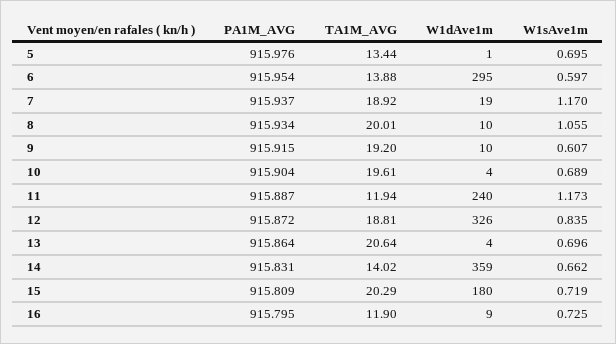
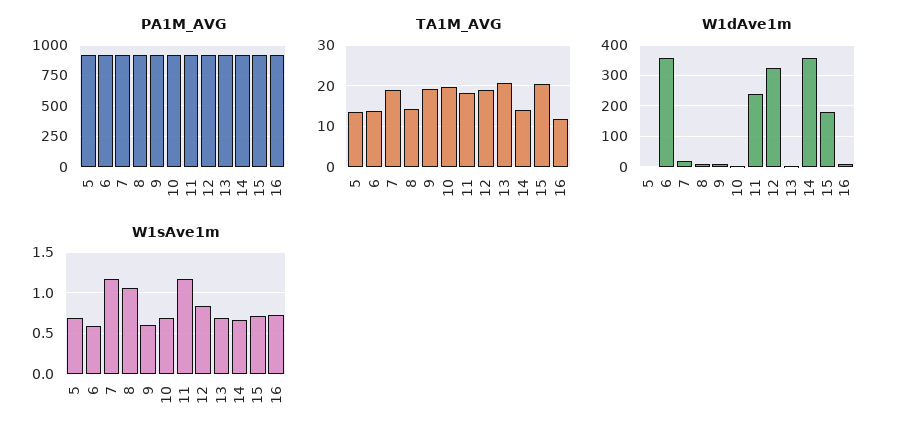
W1dAve1m, 6: 295 -> 360
TA1M_AVG, 8: 20.01 -> 14
TA1M_AVG, 11: 11.94 -> 18

